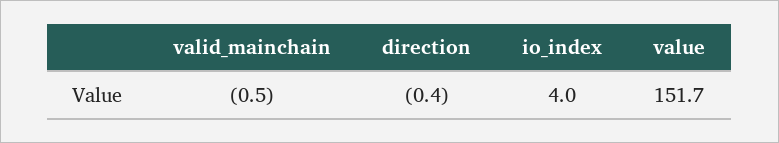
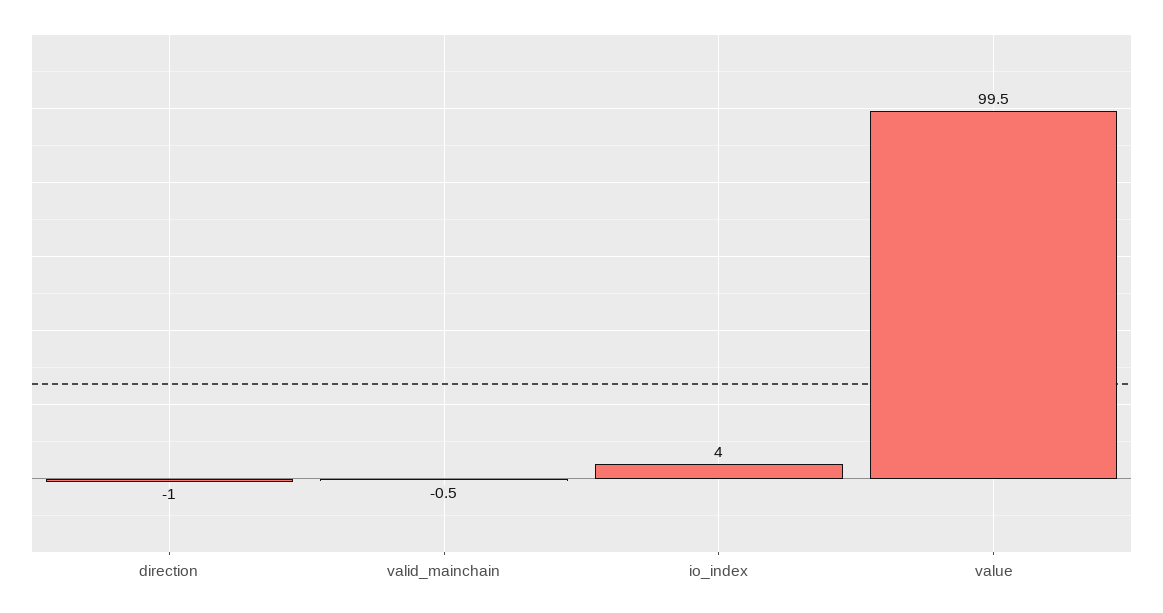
direction: -0.4 -> -1
value: 151.7 -> 99.5

